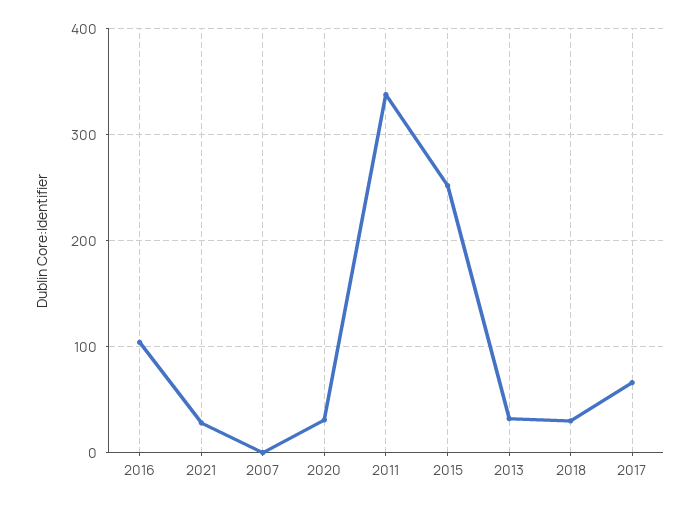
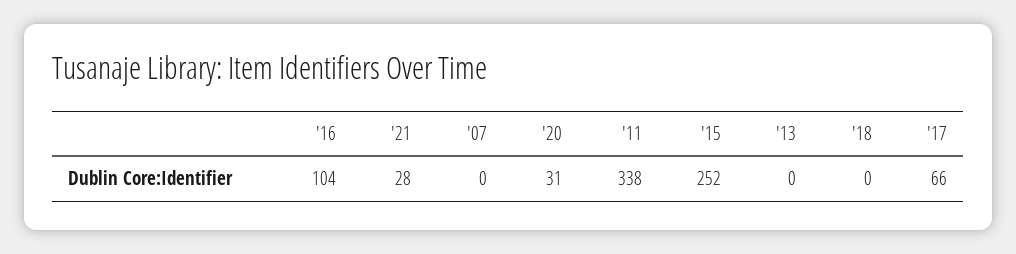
2013: 30 -> 0
2018: 30 -> 0

